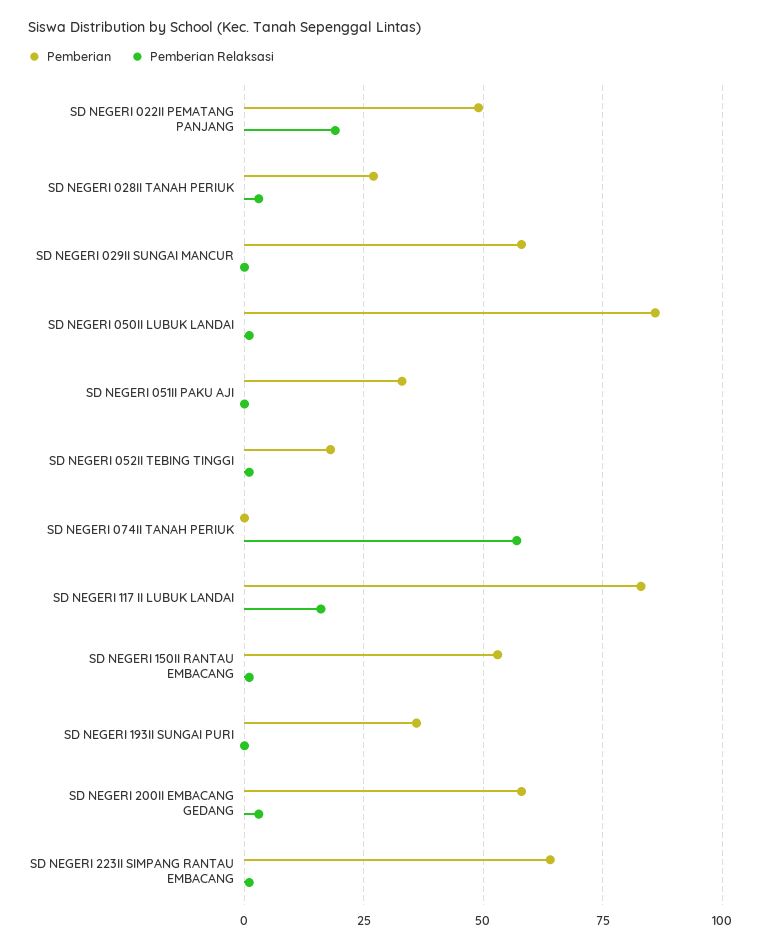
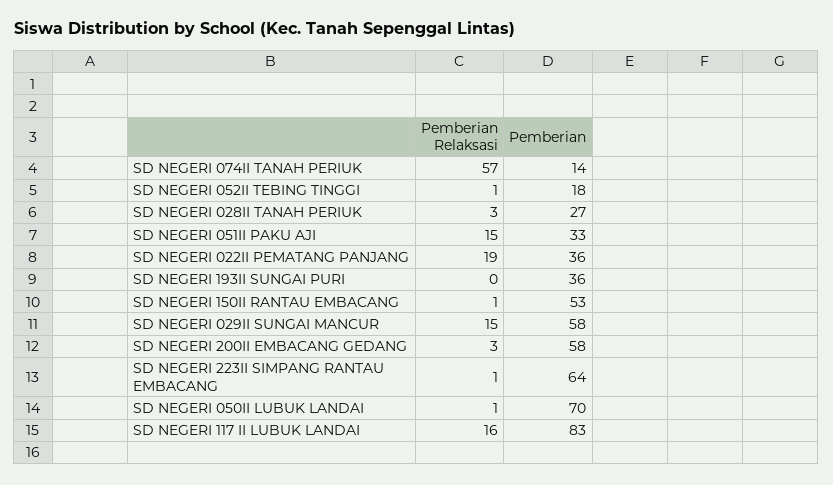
Pemberian, SD NEGERI 022II PEMATANG PANJANG: 50 -> 36
Pemberian Relaksasi, SD NEGERI 029II SUNGAI MANCUR: 0 -> 15
Pemberian, SD NEGERI 050II LUBUK LANDAI: 85 -> 70
Pemberian Relaksasi, SD NEGERI 051II PAKU AJI: 0 -> 15
Pemberian, SD NEGERI 074II TANAH PERIUK: 0 -> 14

